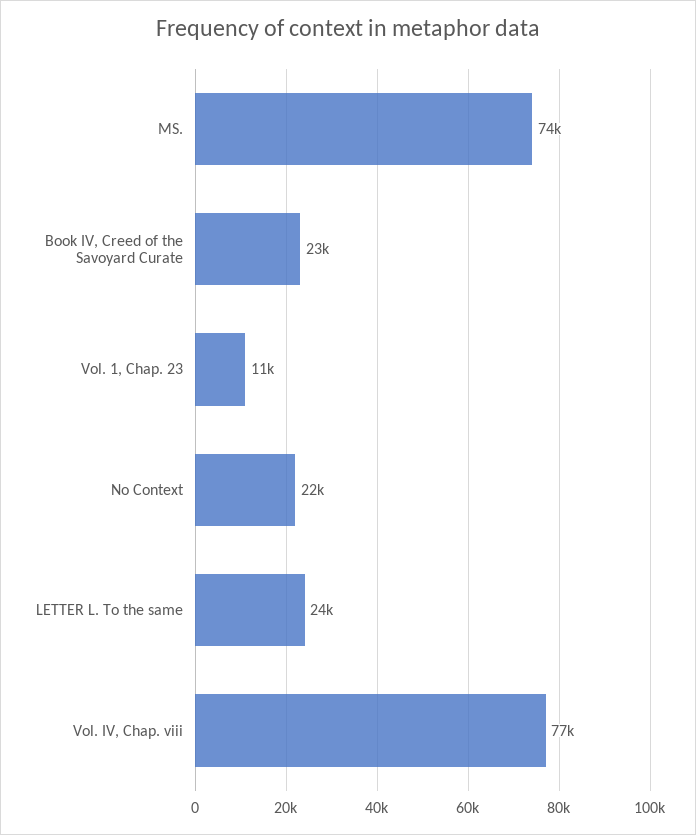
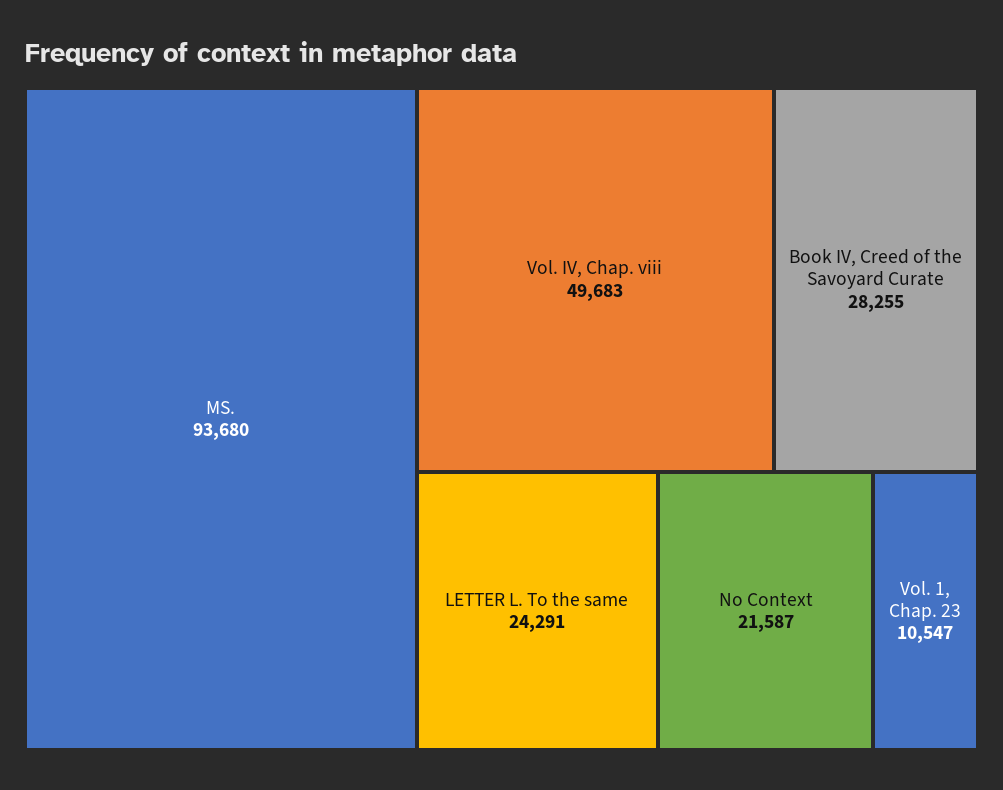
MS.: 74000 -> 93680
Book IV, Creed of the Savoyard Curate: 23000 -> 28255
Vol. IV, Chap. viii: 77000 -> 49683

